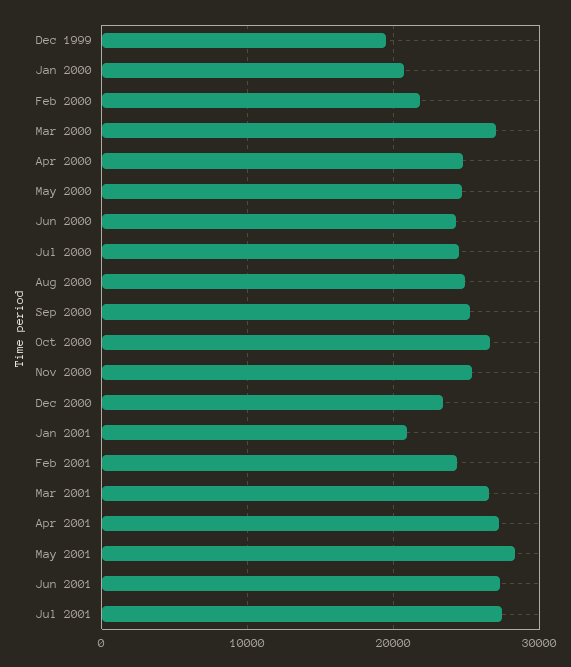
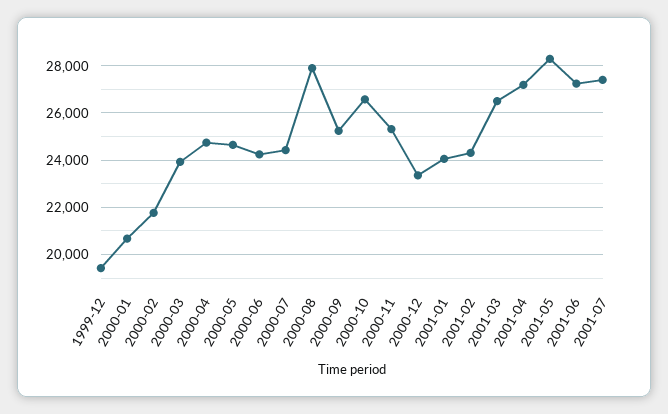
Mar 2000: 27000 -> 24000
Aug 2000: 25000 -> 28000
Jan 2001: 21000 -> 24000

